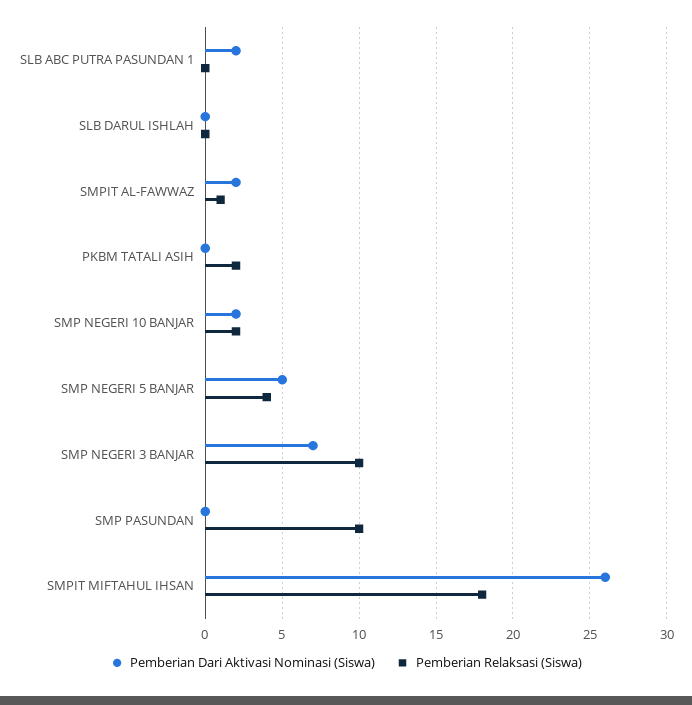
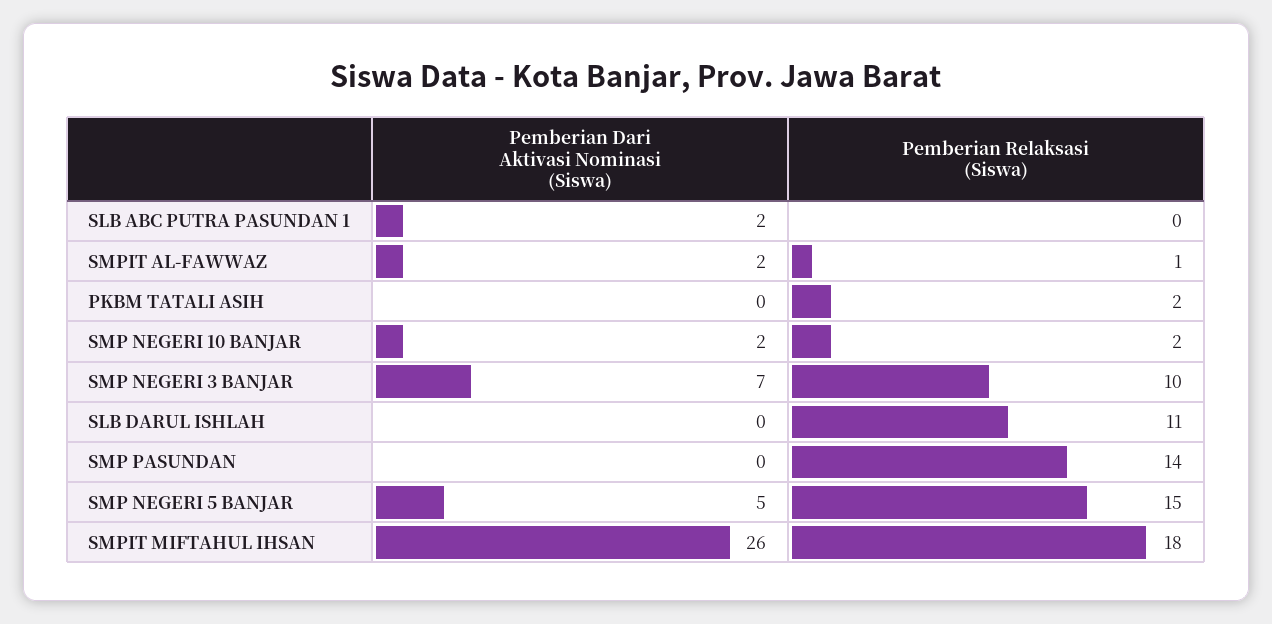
Pemberian Relaksasi (Siswa), SLB DARUL ISHLAH: 0 -> 11
Pemberian Relaksasi (Siswa), SMP NEGERI 5 BANJAR: 4 -> 15
Pemberian Relaksasi (Siswa), SMP PASUNDAN: 10 -> 14

